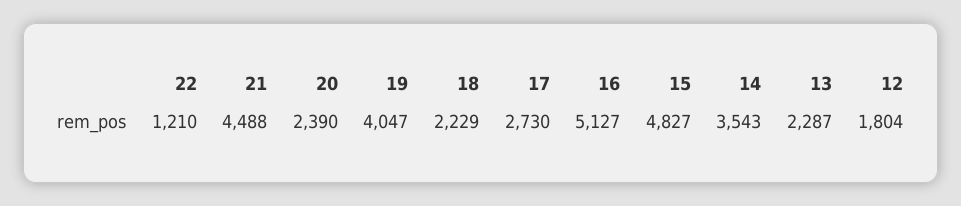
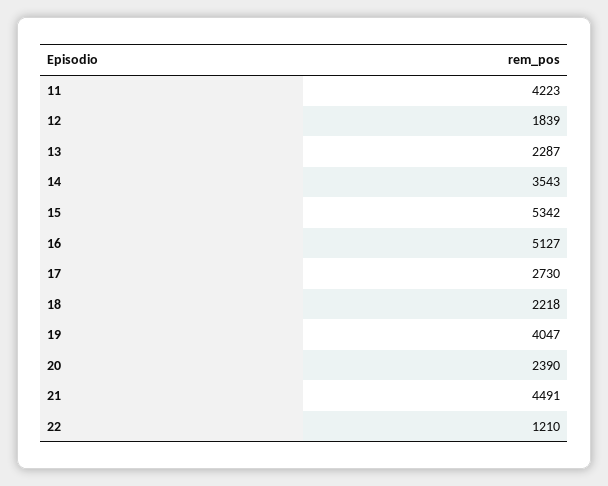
21: 4488 -> 4491
18: 2229 -> 2218
15: 4827 -> 5342
12: 1804 -> 1839
11: none -> 4223

